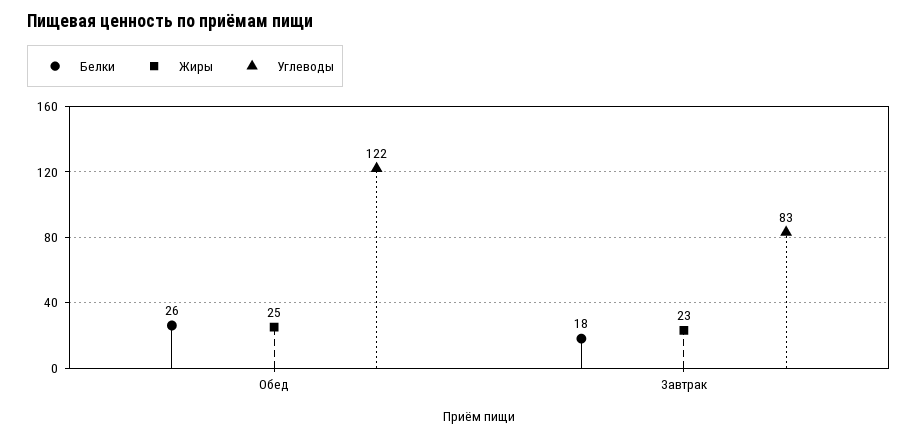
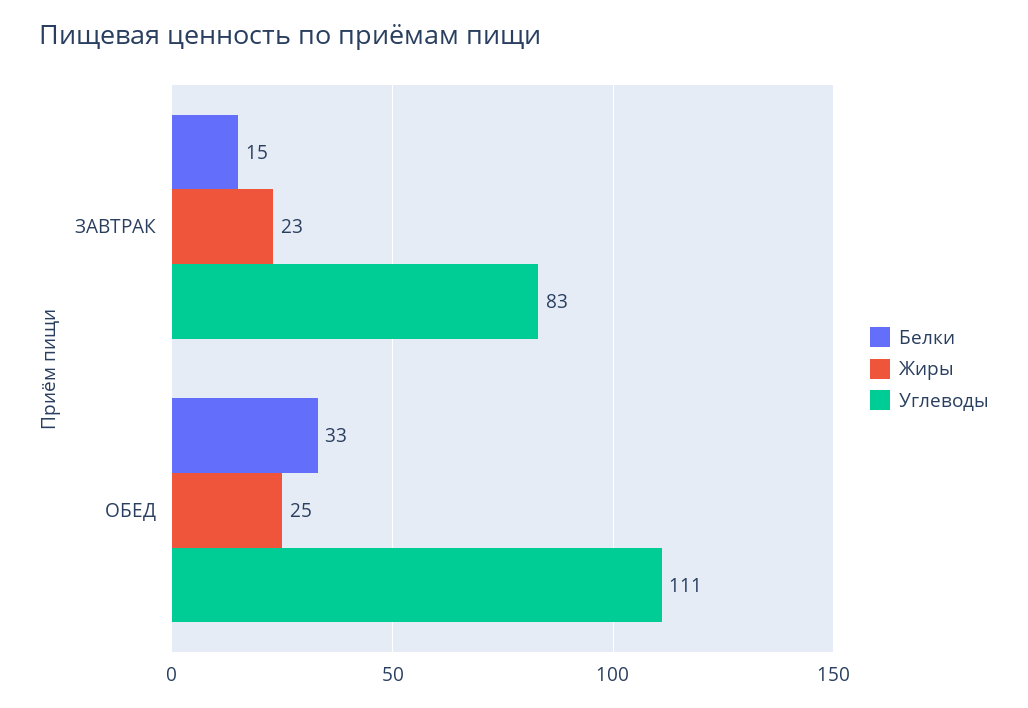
Белки, Обед: 26 -> 33
Углеводы, Обед: 122 -> 111
Белки, Завтрак: 18 -> 15

